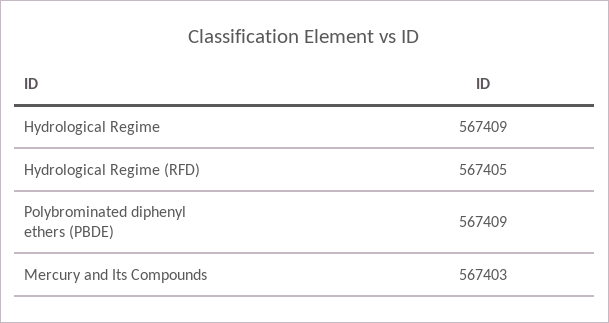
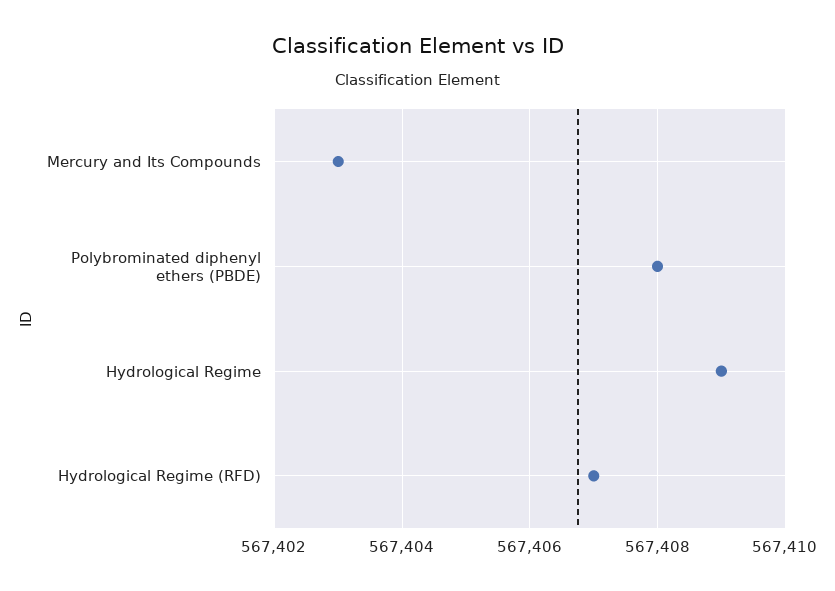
Hydrological Regime (RFD): 567405 -> 567407
Polybrominated diphenyl ethers (PBDE): 567409 -> 567408

